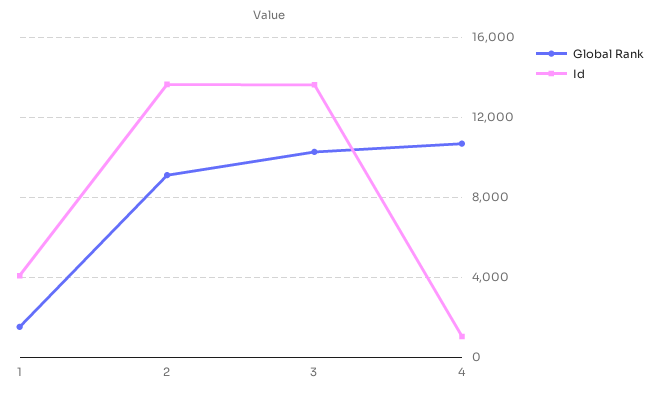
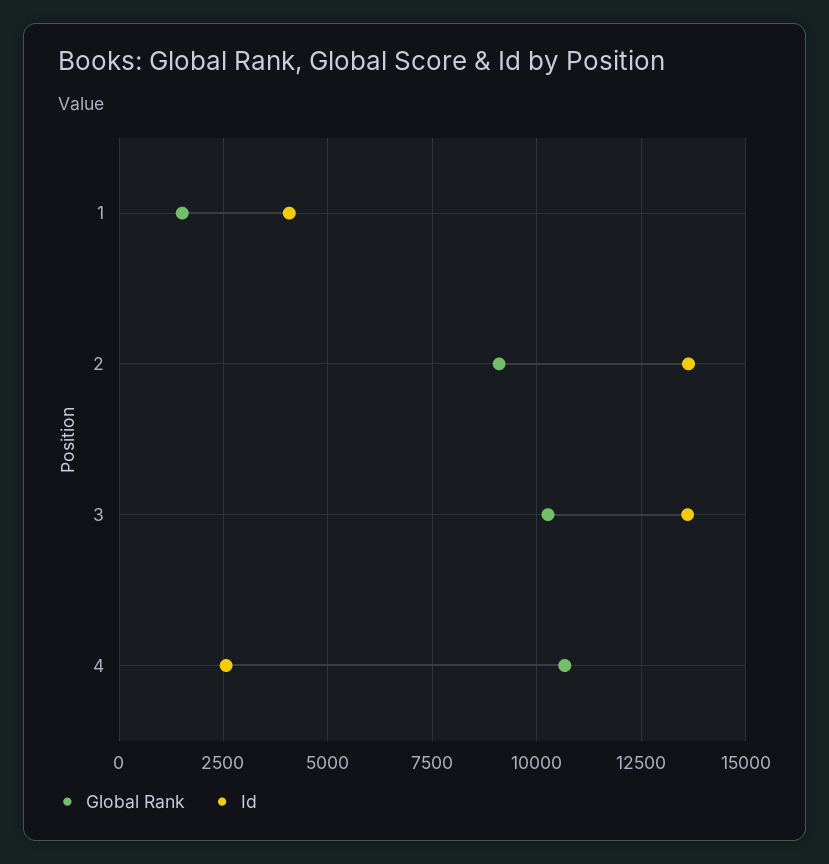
Id, 4: 1000 -> 2500

